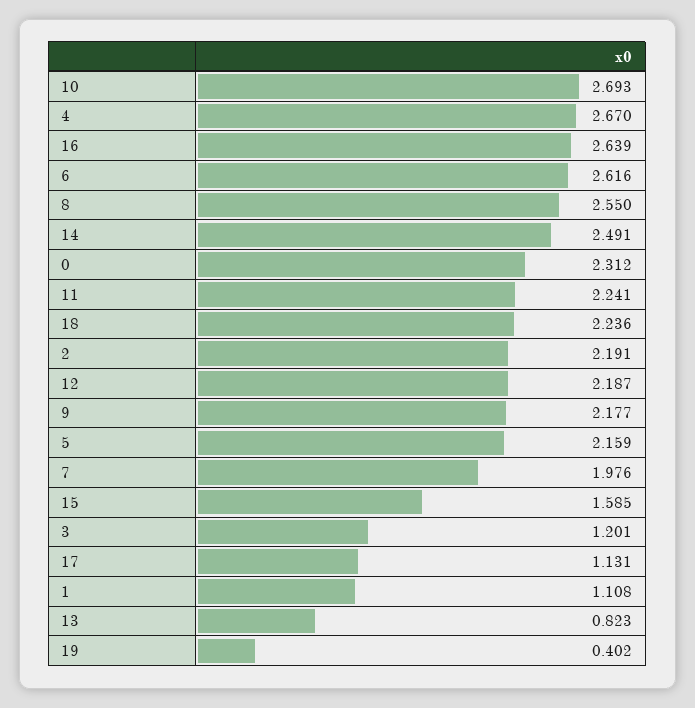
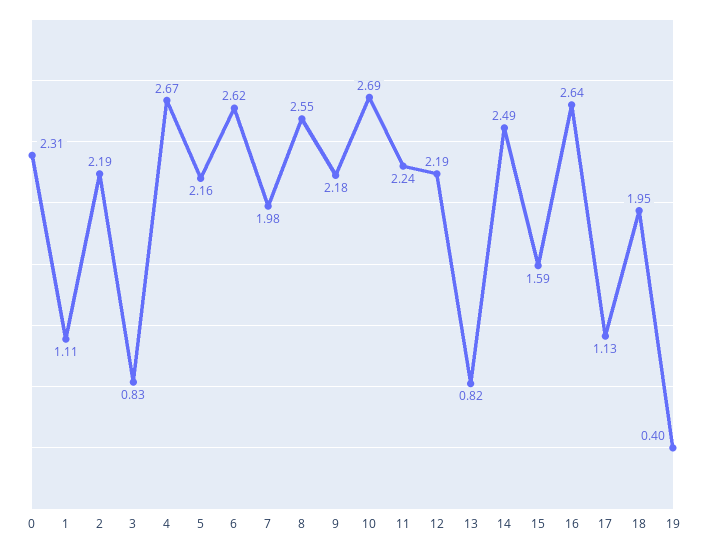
18: 2.236 -> 1.95
3: 1.201 -> 0.83

